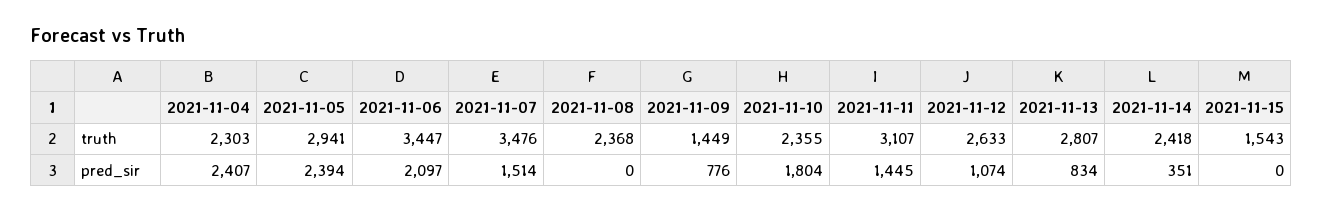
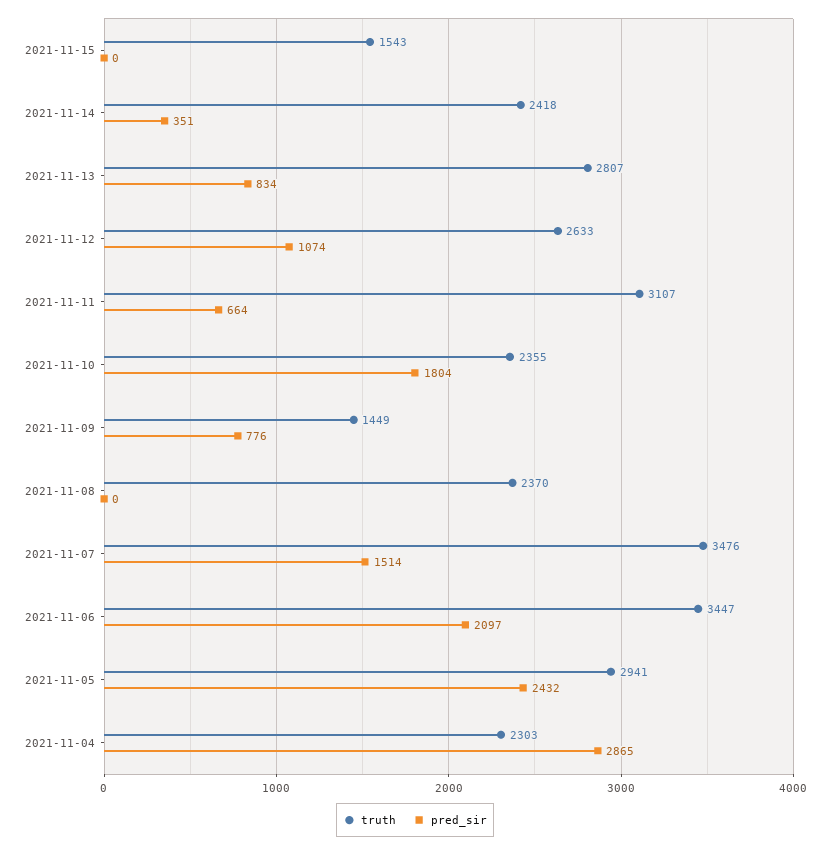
truth, 2021-11-08: 2368 -> 2370
pred_sir, 2021-11-04: 2407 -> 2865
pred_sir, 2021-11-05: 2394 -> 2432
pred_sir, 2021-11-11: 1445 -> 664

